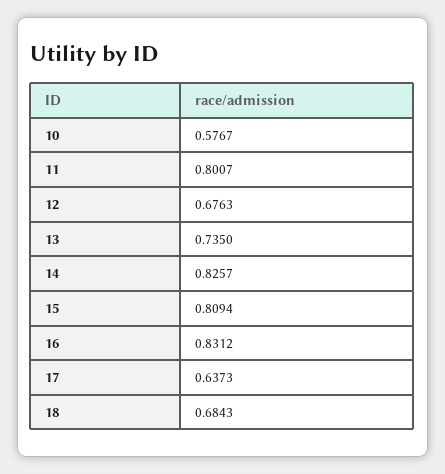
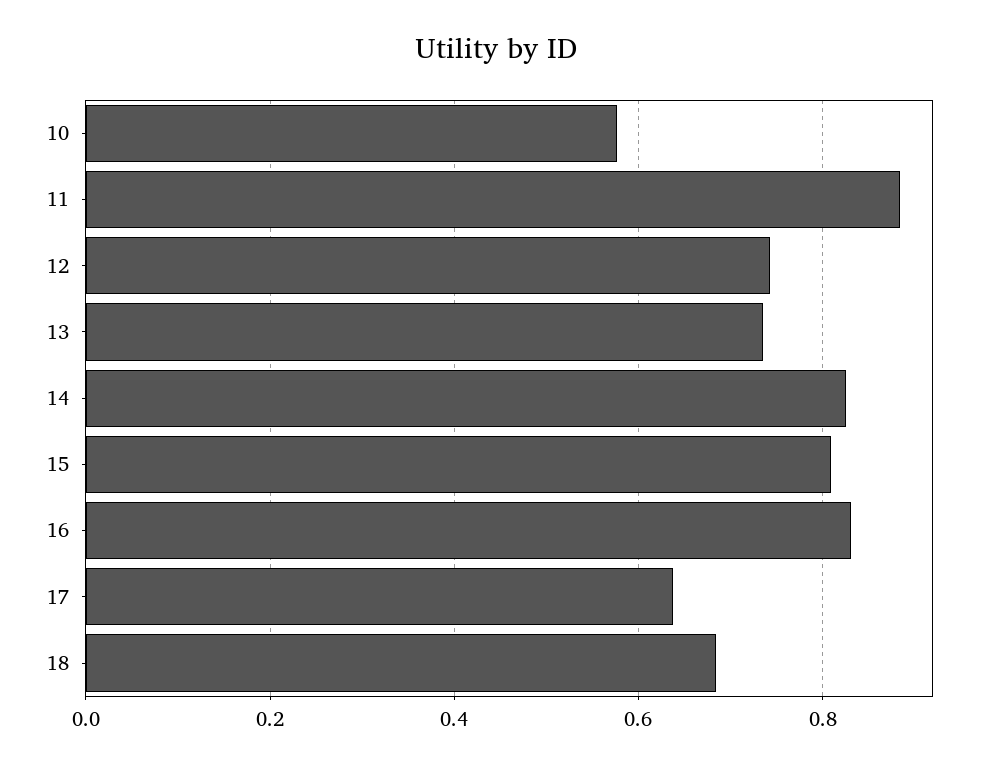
11: 0.8007 -> 0.88
12: 0.6763 -> 0.74

